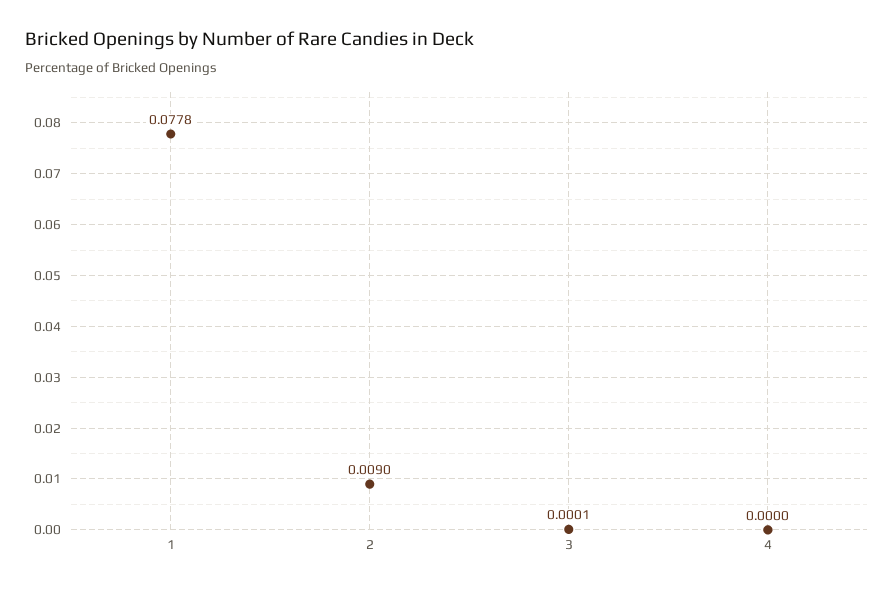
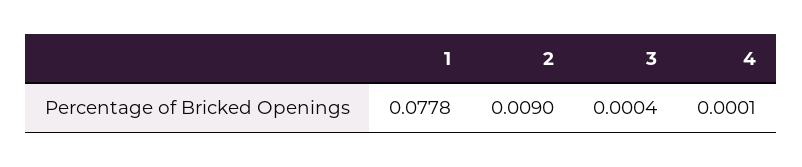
3: 0.0001 -> 0.0004
4: 0 -> 0.0001

